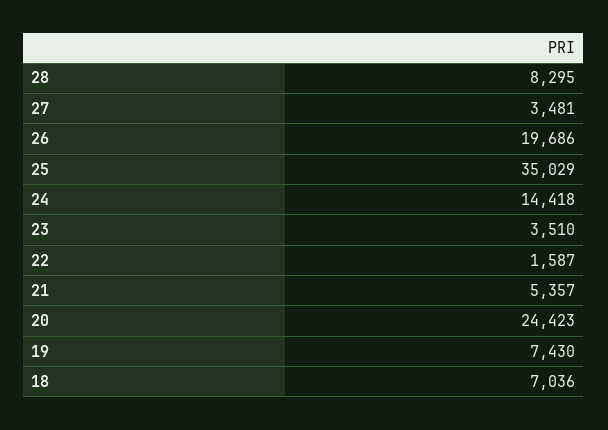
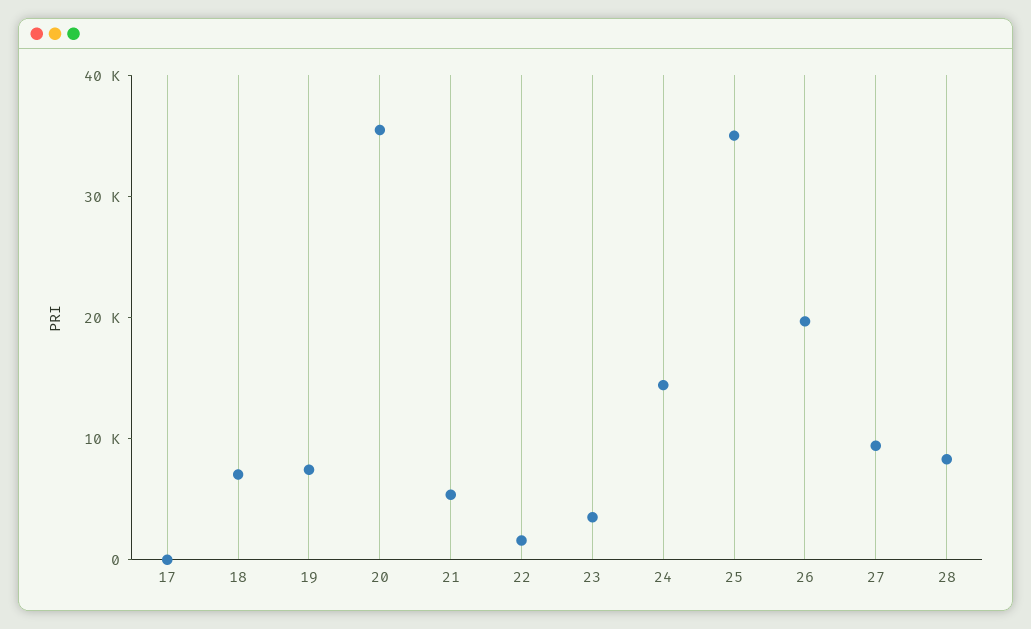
27: 3481 -> 10000
20: 24423 -> 36000
17: none -> 0

